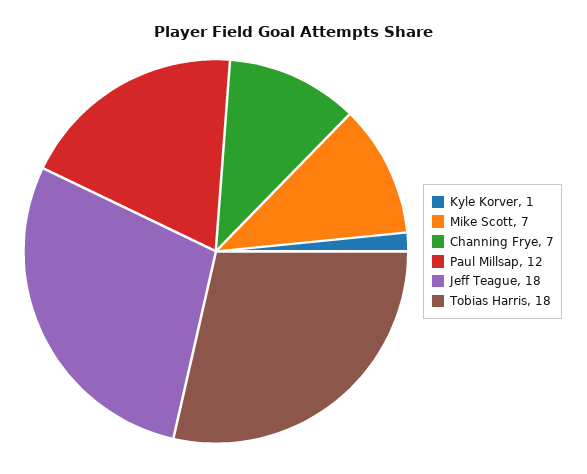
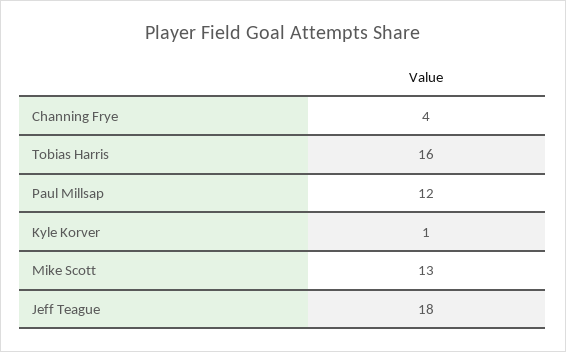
Mike Scott: 7 -> 13
Channing Frye: 7 -> 4
Tobias Harris: 18 -> 16

